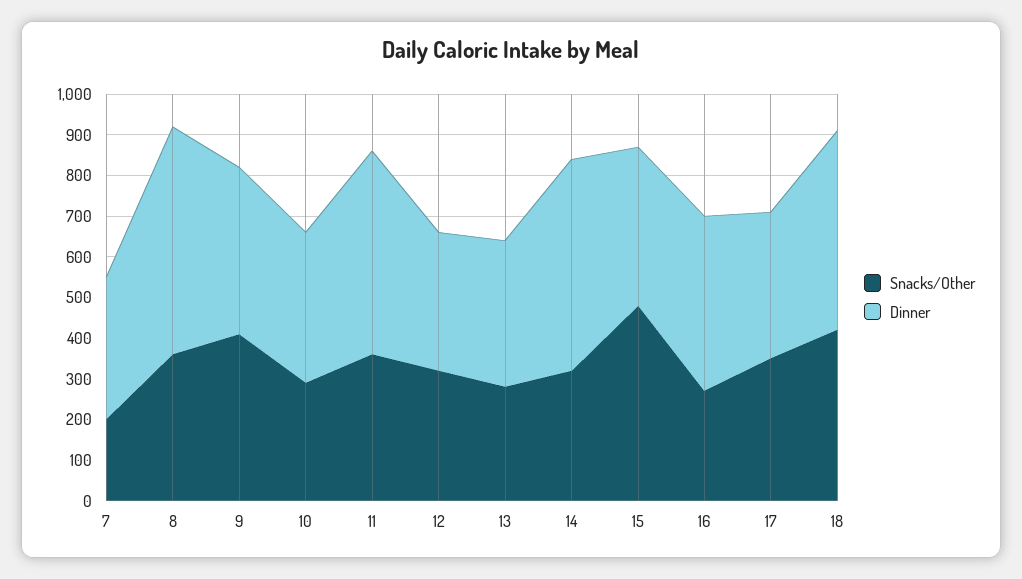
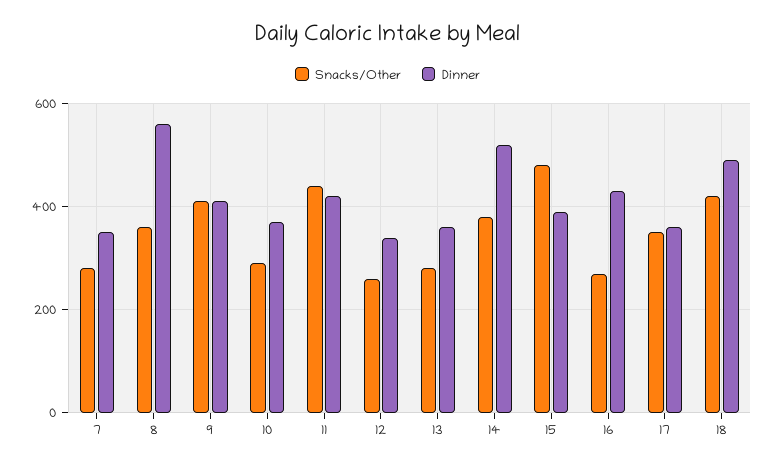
Snacks/Other, 7: 200 -> 280
Snacks/Other, 11: 360 -> 440
Dinner, 11: 500 -> 420
Snacks/Other, 12: 320 -> 260
Snacks/Other, 14: 320 -> 380

